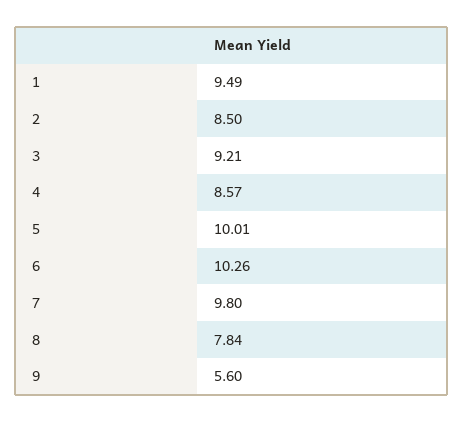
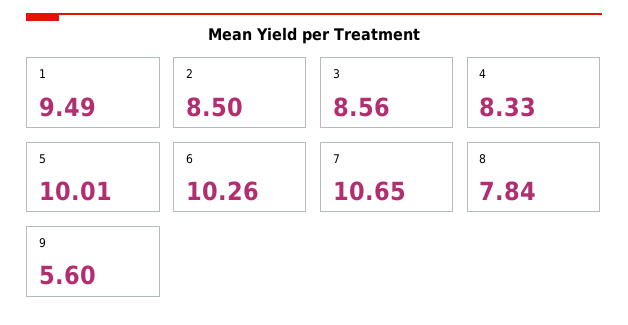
3: 9.21 -> 8.56
4: 8.57 -> 8.33
7: 9.8 -> 10.65

